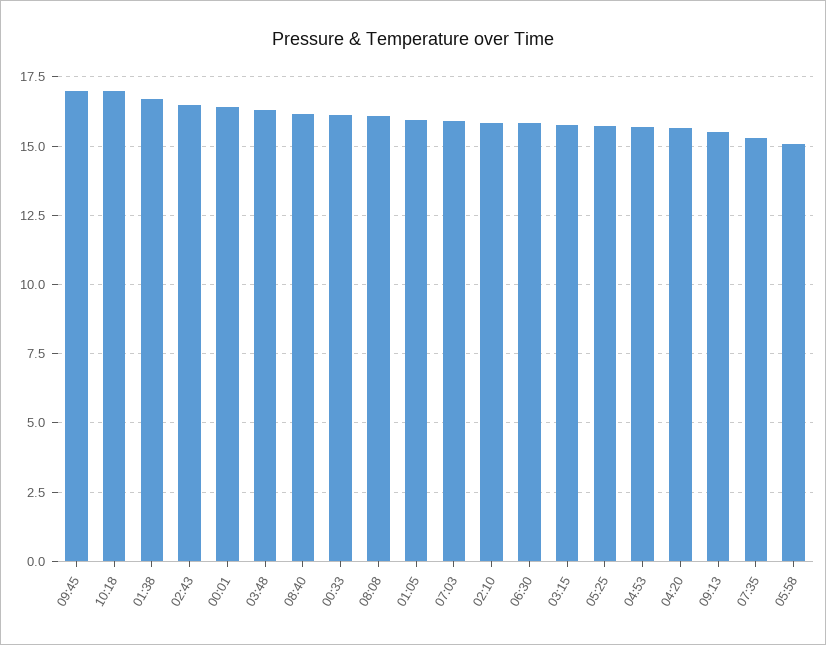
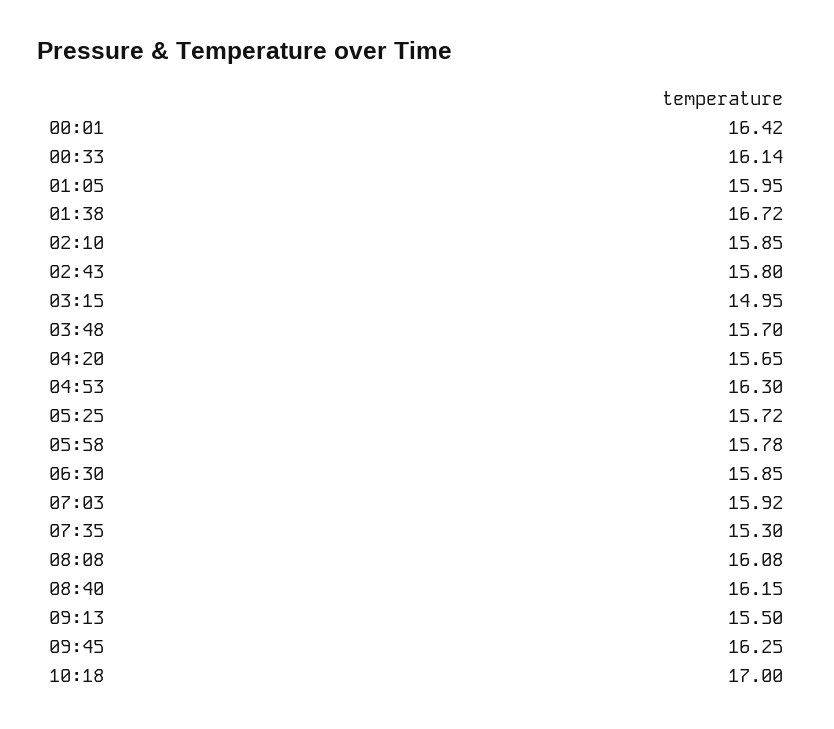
09:45: 17 -> 16.25
02:43: 16.5 -> 15.8
03:48: 16.25 -> 15.7
03:15: 15.75 -> 14.95
04:53: 15.75 -> 16.3
05:58: 15 -> 15.78

